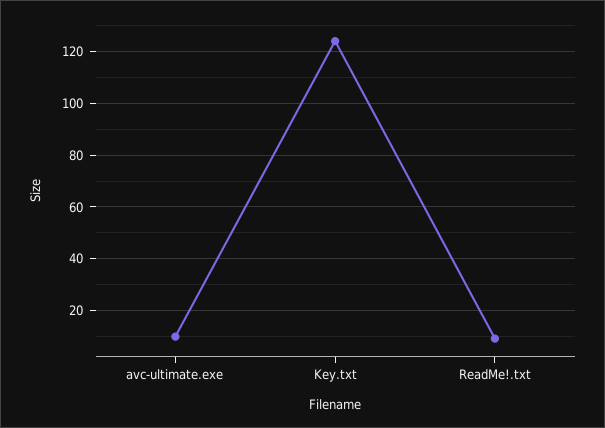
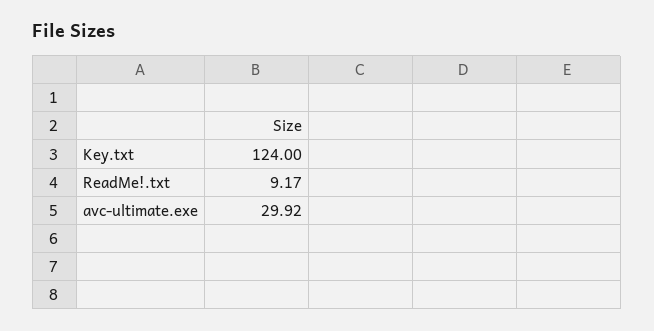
avc-ultimate.exe: 10 -> 29.92

